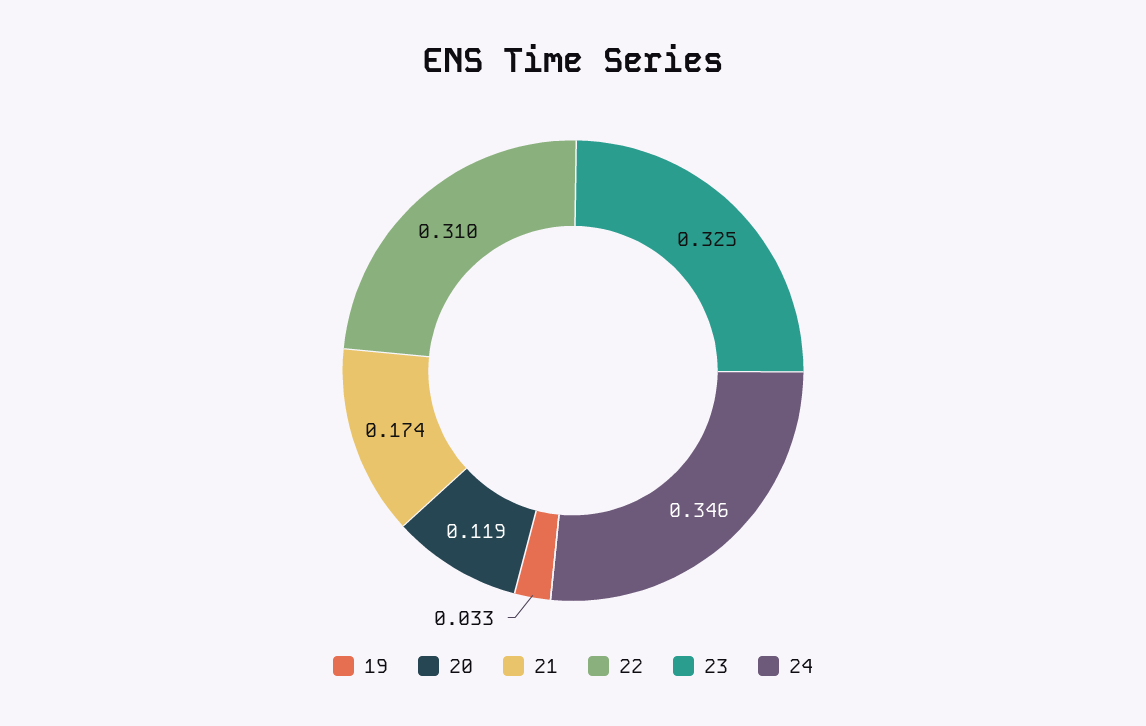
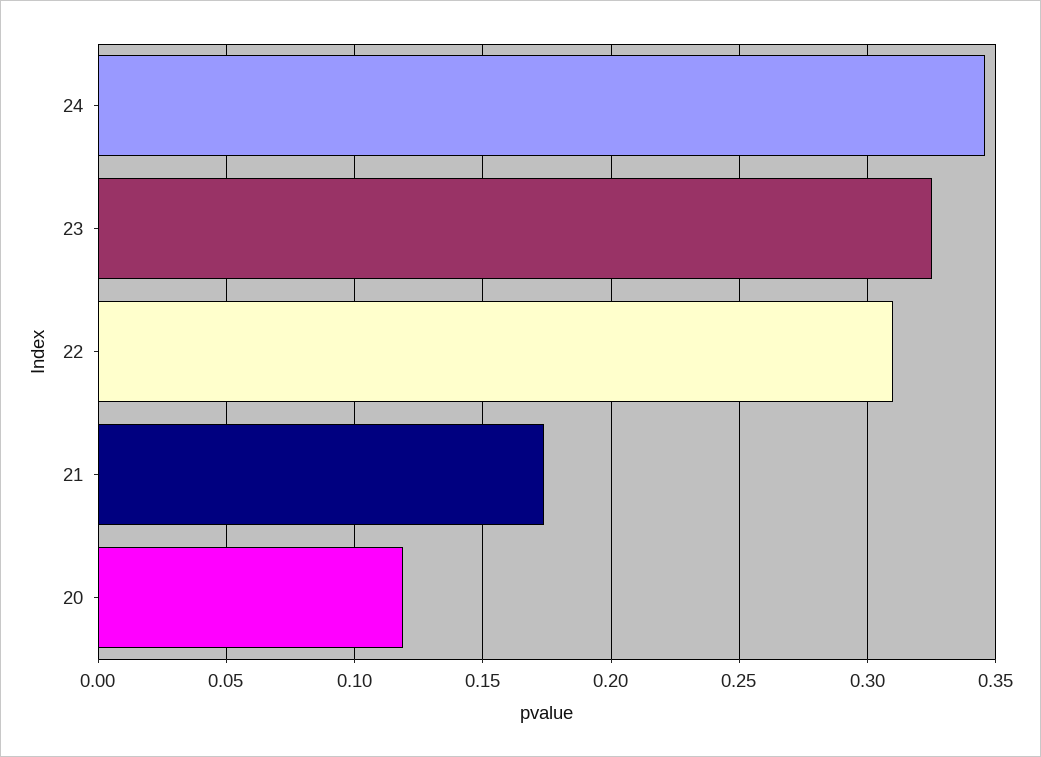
19: 0.033 -> none

